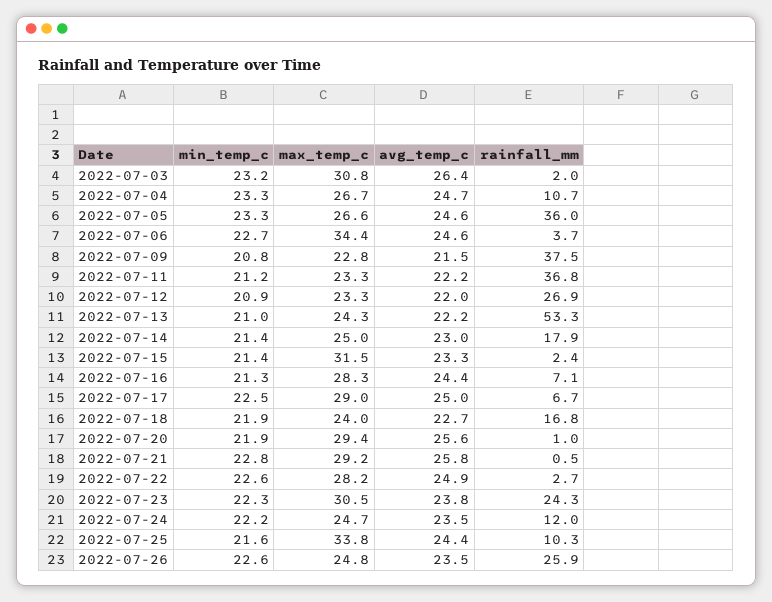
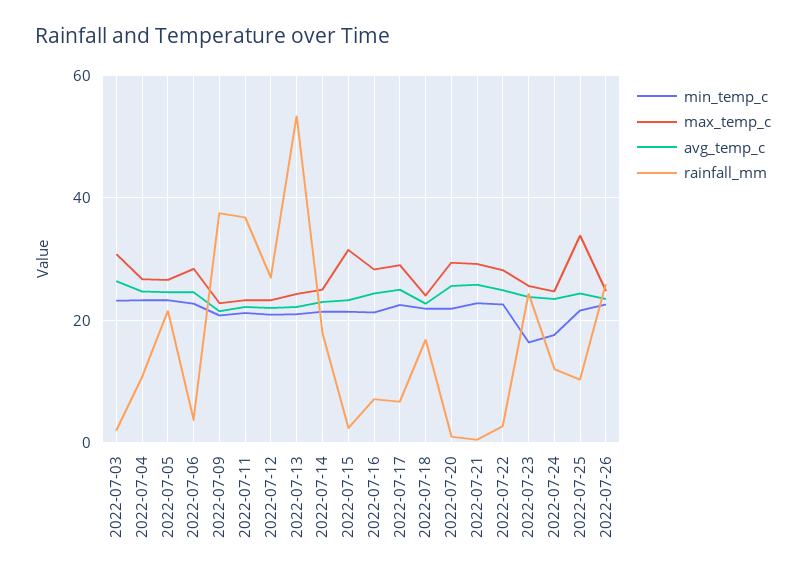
rainfall_mm, 2022-07-05: 36 -> 22
max_temp_c, 2022-07-06: 34.4 -> 28
min_temp_c, 2022-07-23: 22.3 -> 16
max_temp_c, 2022-07-23: 30.5 -> 26
min_temp_c, 2022-07-24: 22.2 -> 18

